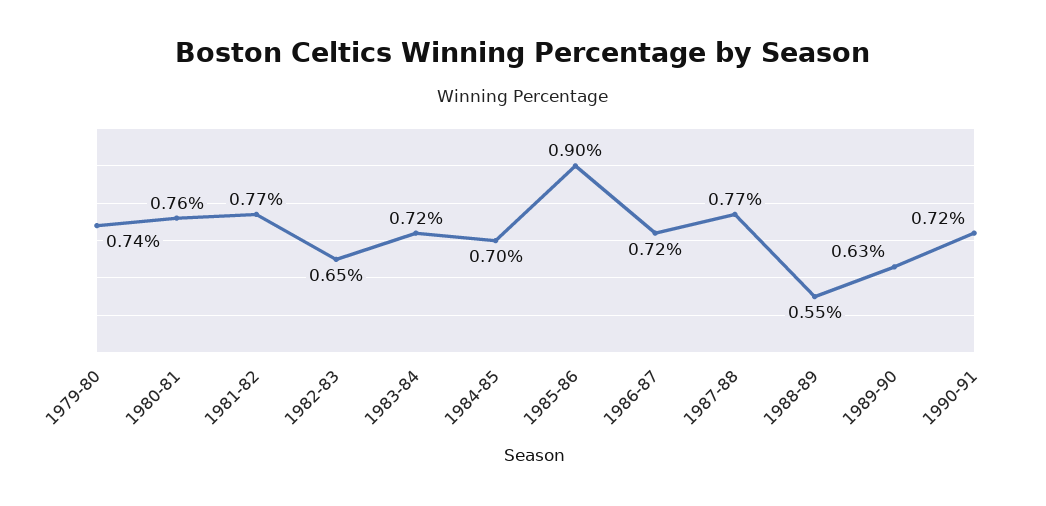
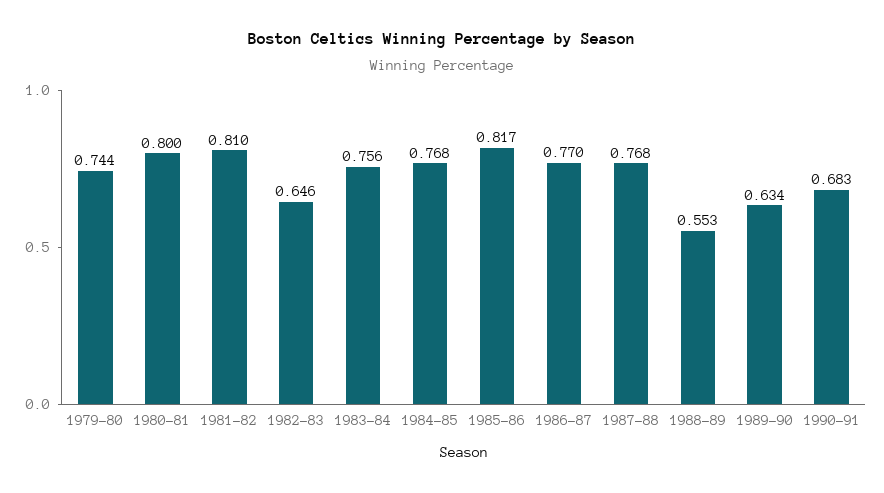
1980-81: 0.76 -> 0.8
1981-82: 0.77 -> 0.81
1983-84: 0.72 -> 0.756
1984-85: 0.7 -> 0.768
1985-86: 0.9 -> 0.817
1986-87: 0.72 -> 0.77
1990-91: 0.72 -> 0.683

